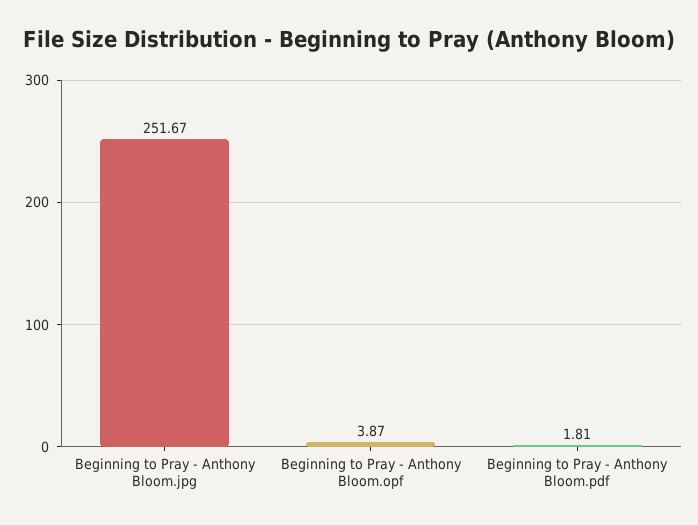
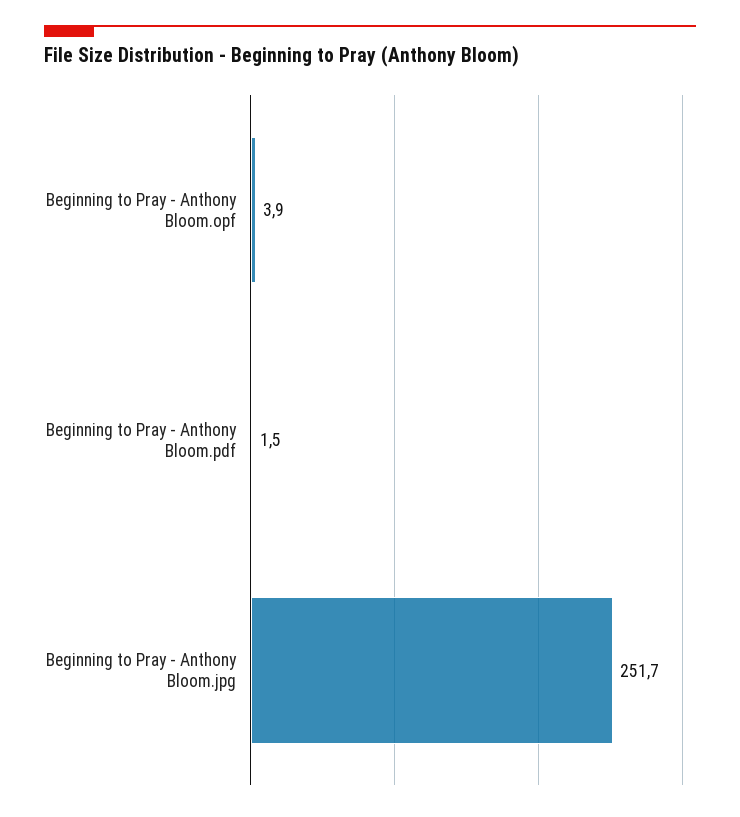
Beginning to Pray - Anthony Bloom.pdf: 1.81 -> 1.5

